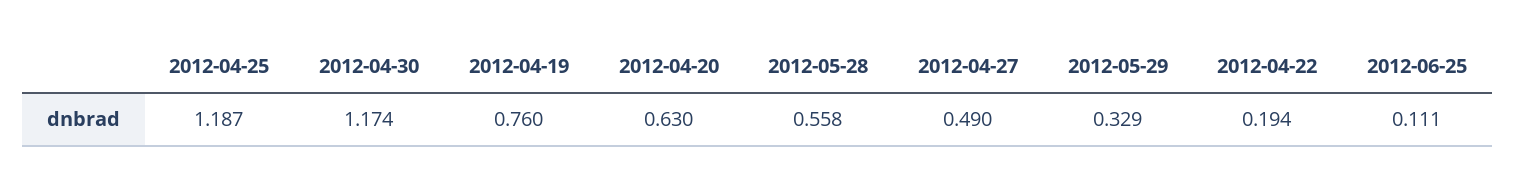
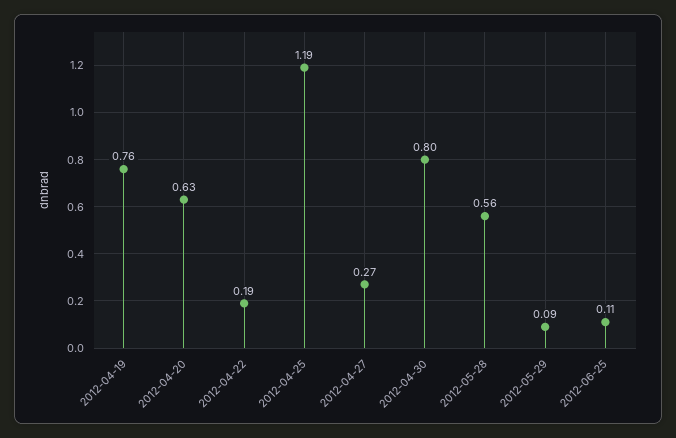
2012-04-30: 1.174 -> 0.8
2012-04-27: 0.49 -> 0.27
2012-05-29: 0.329 -> 0.09

